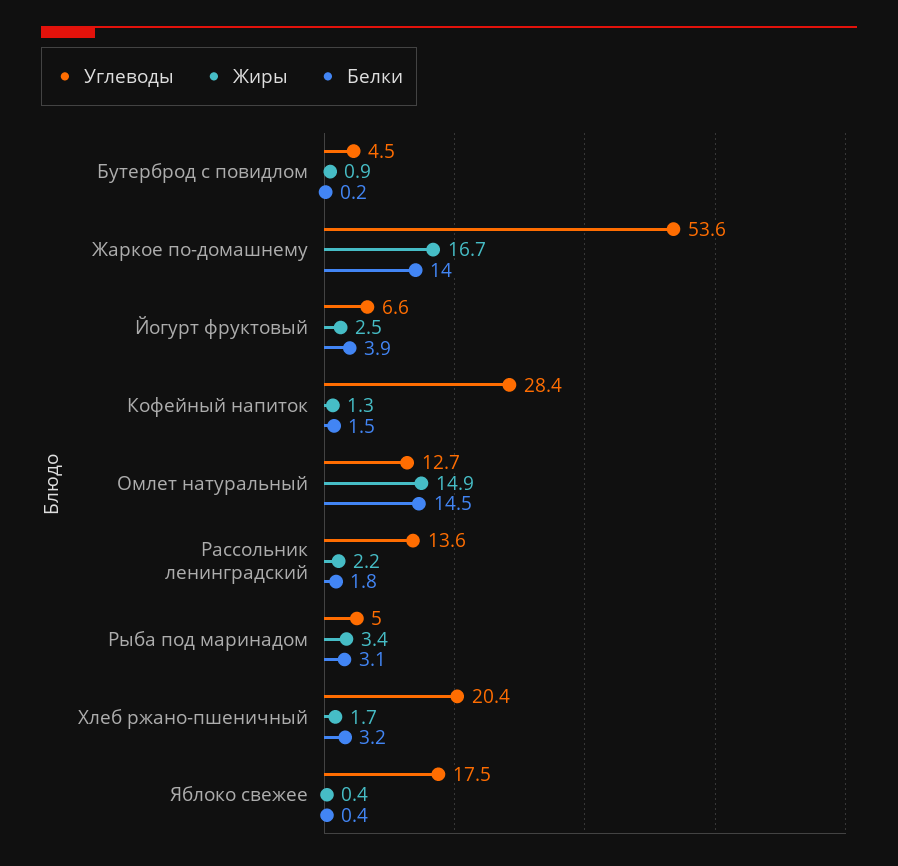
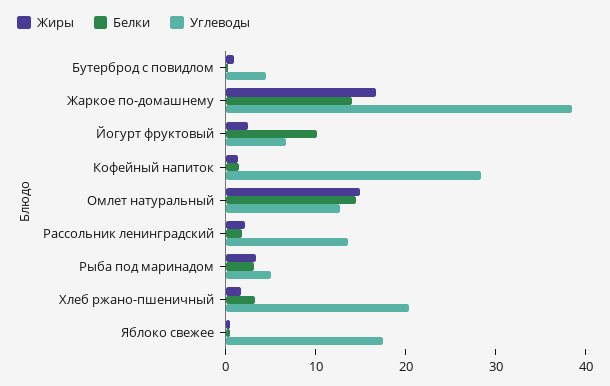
Углеводы, Жаркое по-домашнему: 53.6 -> 38
Белки, Йогурт фруктовый: 3.9 -> 10

